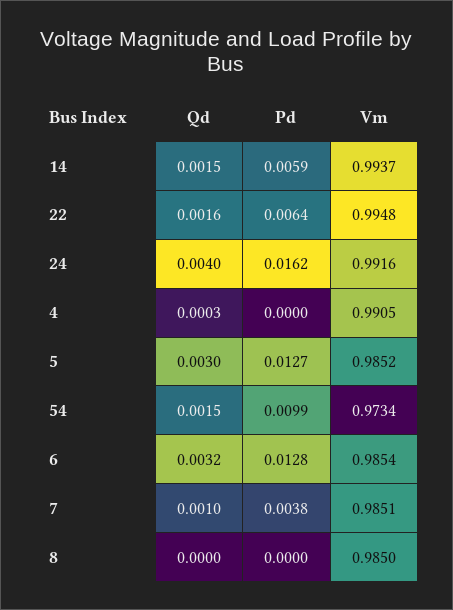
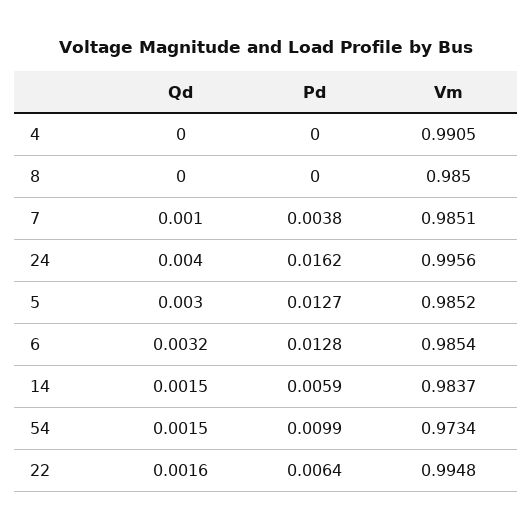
Vm, 14: 0.9937 -> 0.9837
Vm, 24: 0.9916 -> 0.9956
Qd, 4: 0.0003 -> 0

